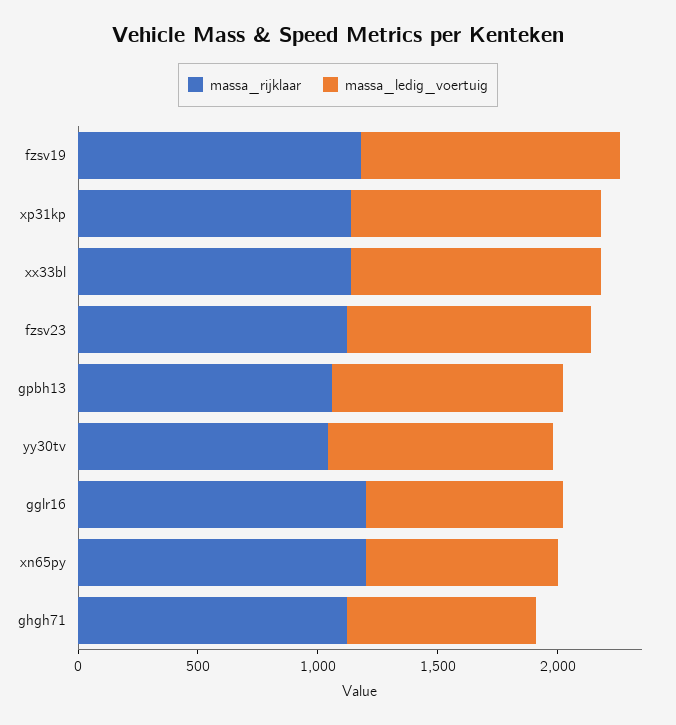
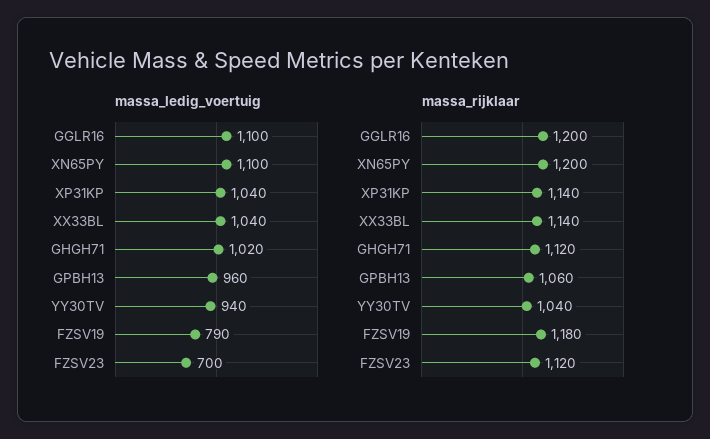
massa_ledig_voertuig, fzsv19: 1100 -> 790
massa_ledig_voertuig, fzsv23: 1000 -> 700
massa_ledig_voertuig, gglr16: 800 -> 1100
massa_ledig_voertuig, xn65py: 800 -> 1100
massa_ledig_voertuig, ghgh71: 800 -> 1020

